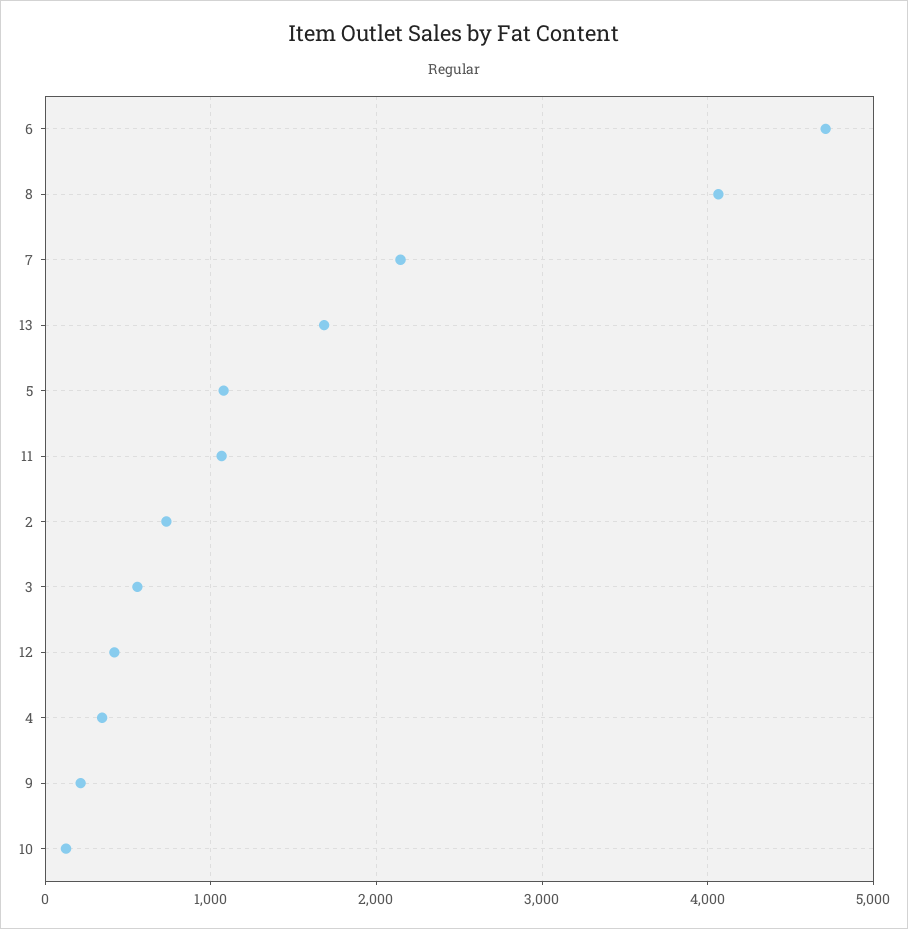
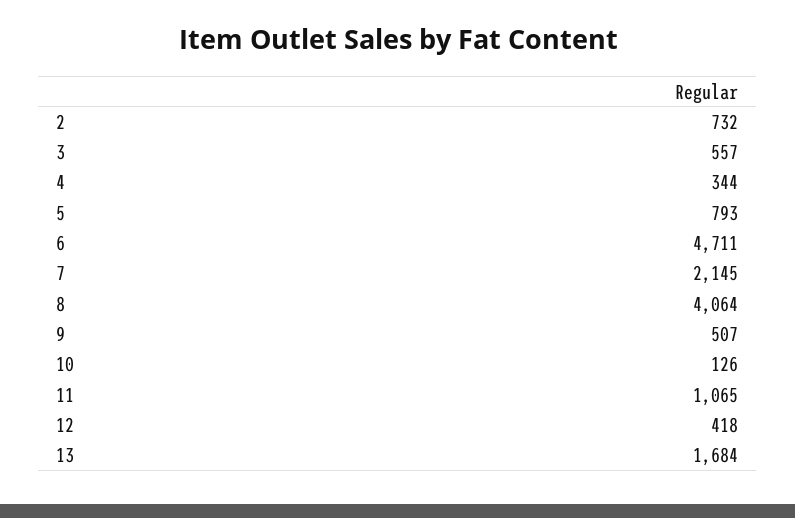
5: 1100 -> 793
9: 200 -> 507

